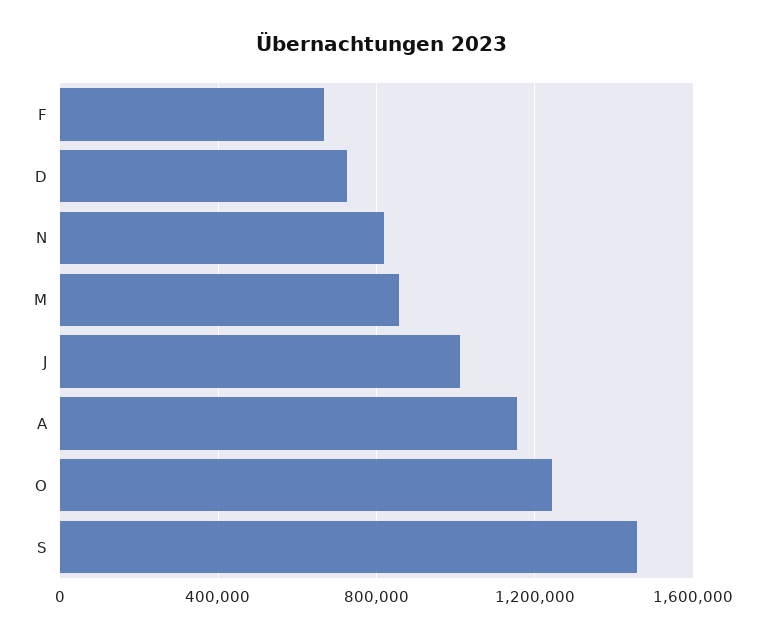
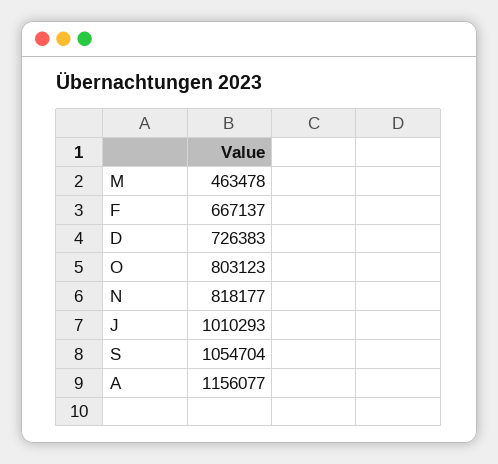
M: 850000 -> 463478
O: 1250000 -> 803123
S: 1450000 -> 1054704

